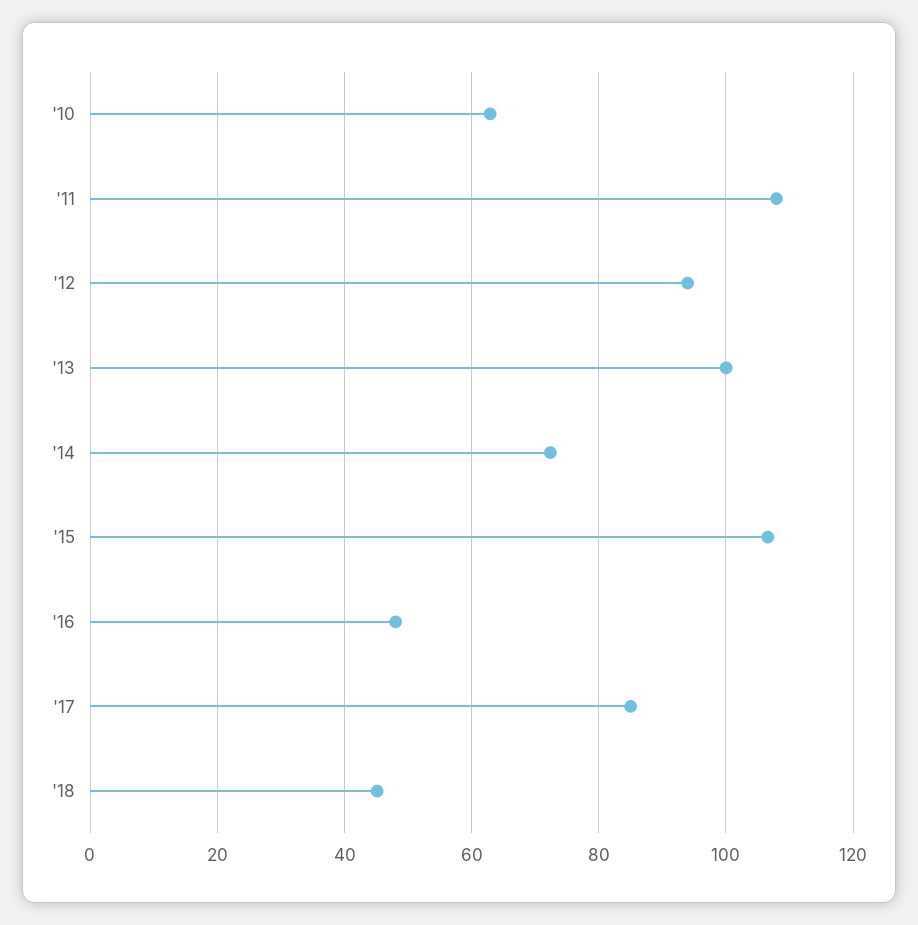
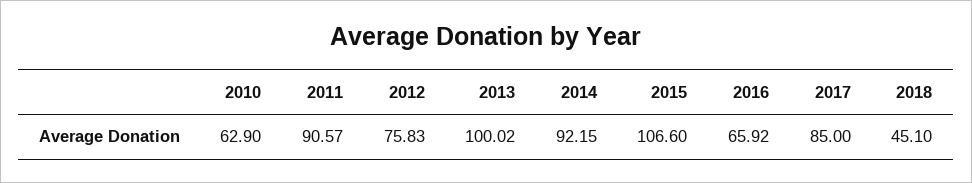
'11: 108 -> 90.57
'12: 94 -> 75.83
'14: 72 -> 92.15
'16: 48 -> 65.92

